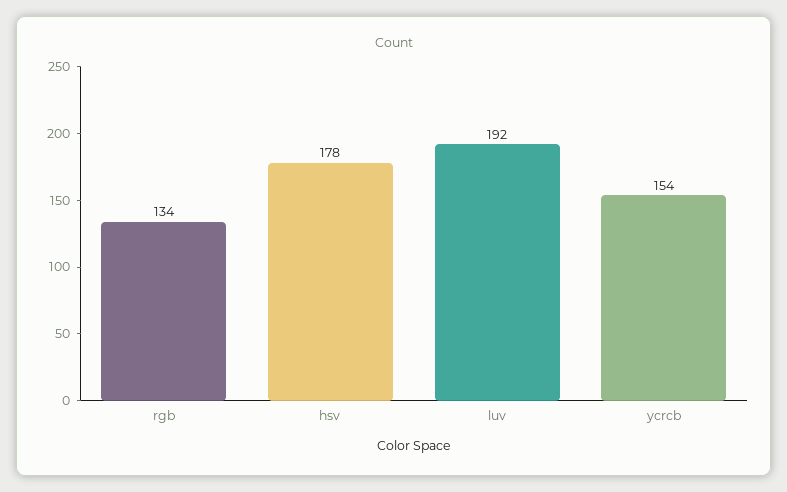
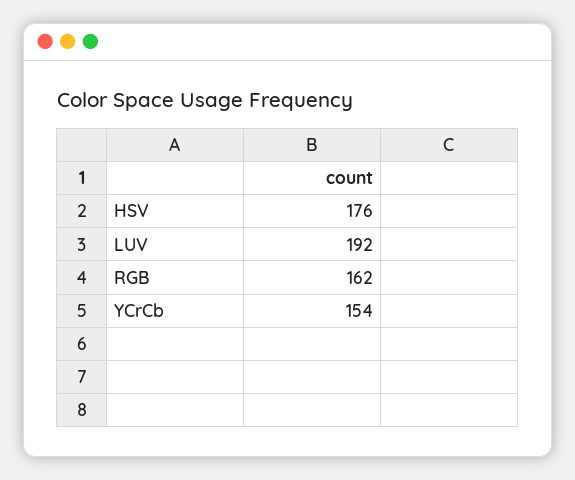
rgb: 134 -> 162
hsv: 178 -> 176

